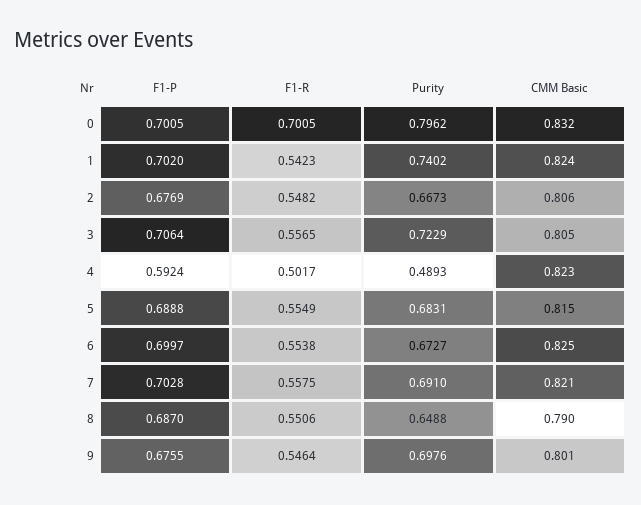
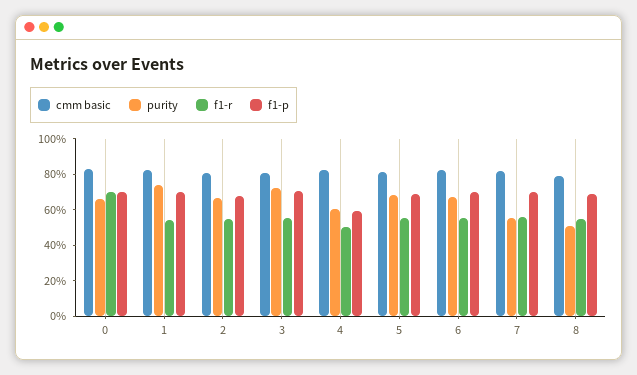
Purity, 0: 0.7962 -> 0.65
Purity, 4: 0.4893 -> 0.6
Purity, 7: 0.691 -> 0.55
Purity, 8: 0.6488 -> 0.5
F1-P, 9: 0.6755 -> none
F1-R, 9: 0.5464 -> none
Purity, 9: 0.6976 -> none
CMM Basic, 9: 0.801 -> none

